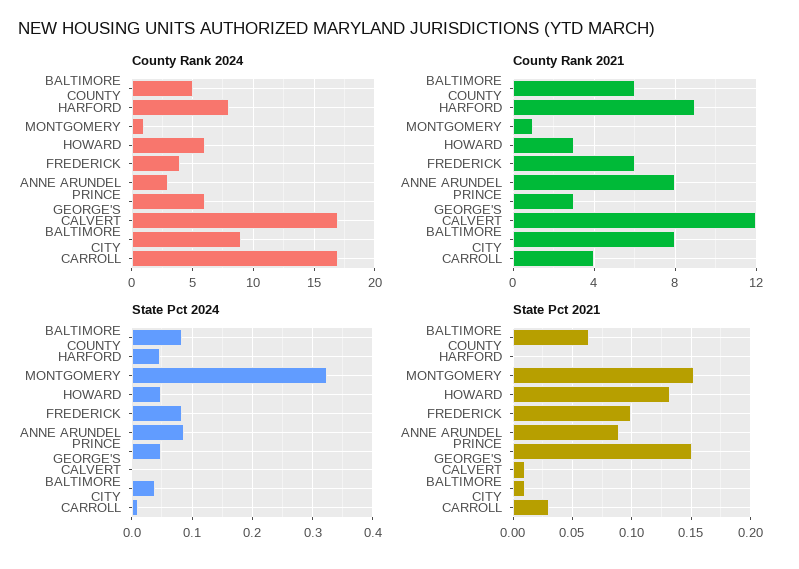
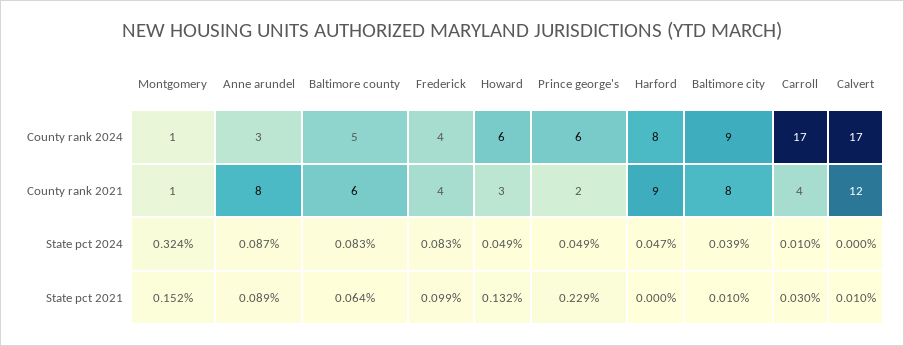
County Rank 2021, FREDERICK: 6 -> 4
County Rank 2021, PRINCE GEORGE'S: 3 -> 2
State Pct 2021, PRINCE GEORGE'S: 0.15 -> 0.229

